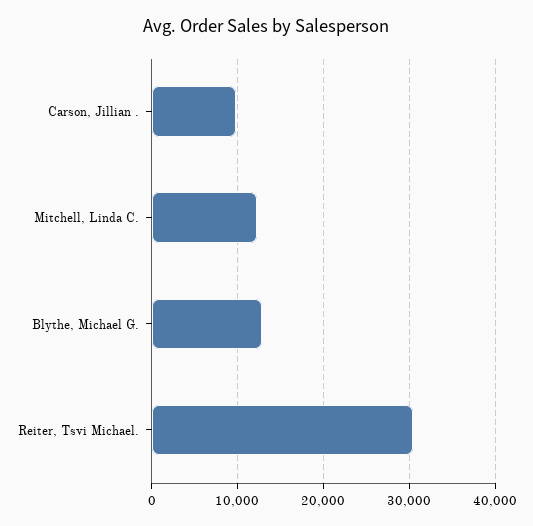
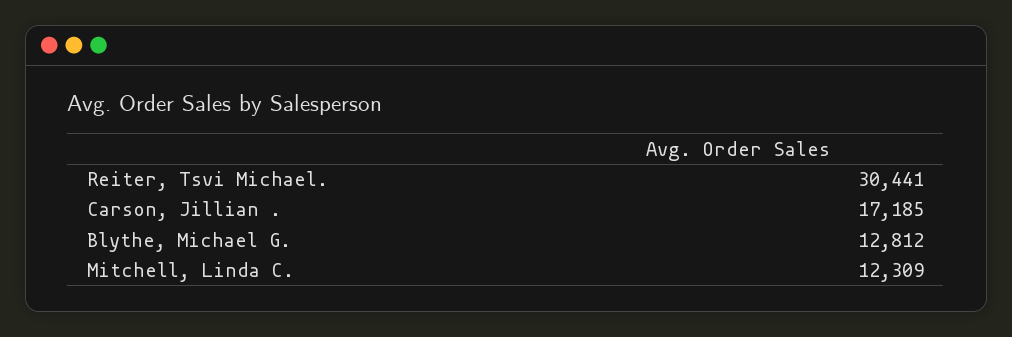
Carson, Jillian .: 10000 -> 17185

